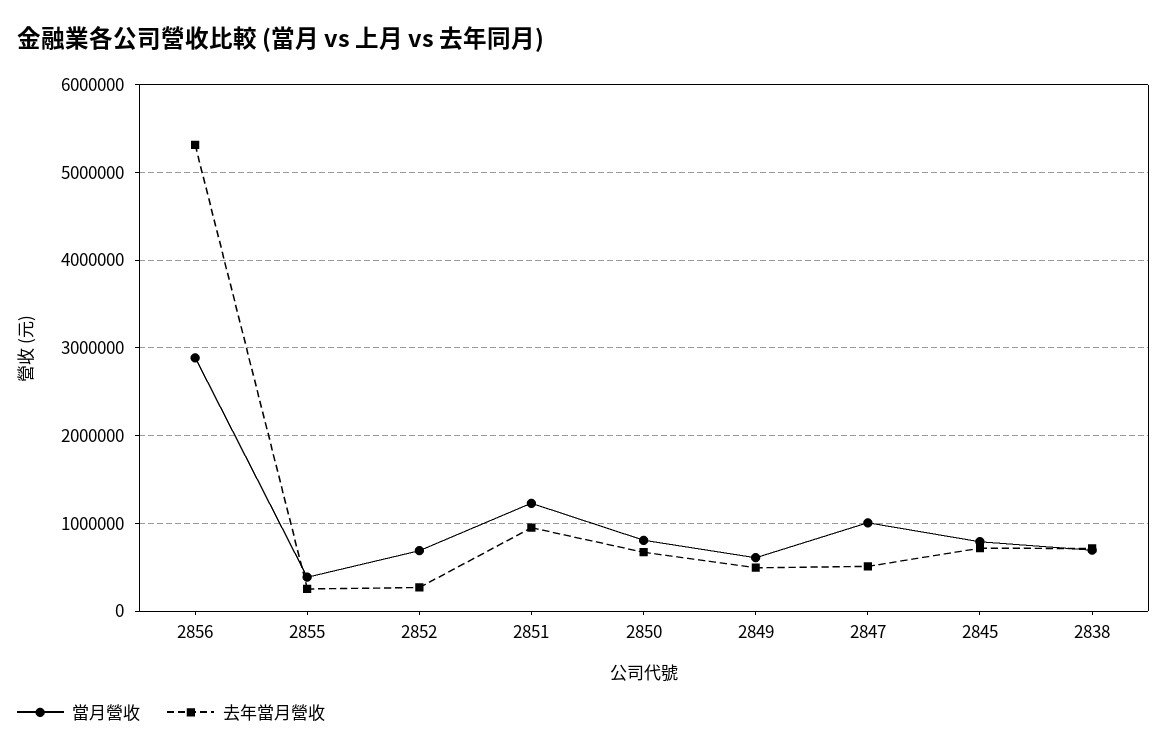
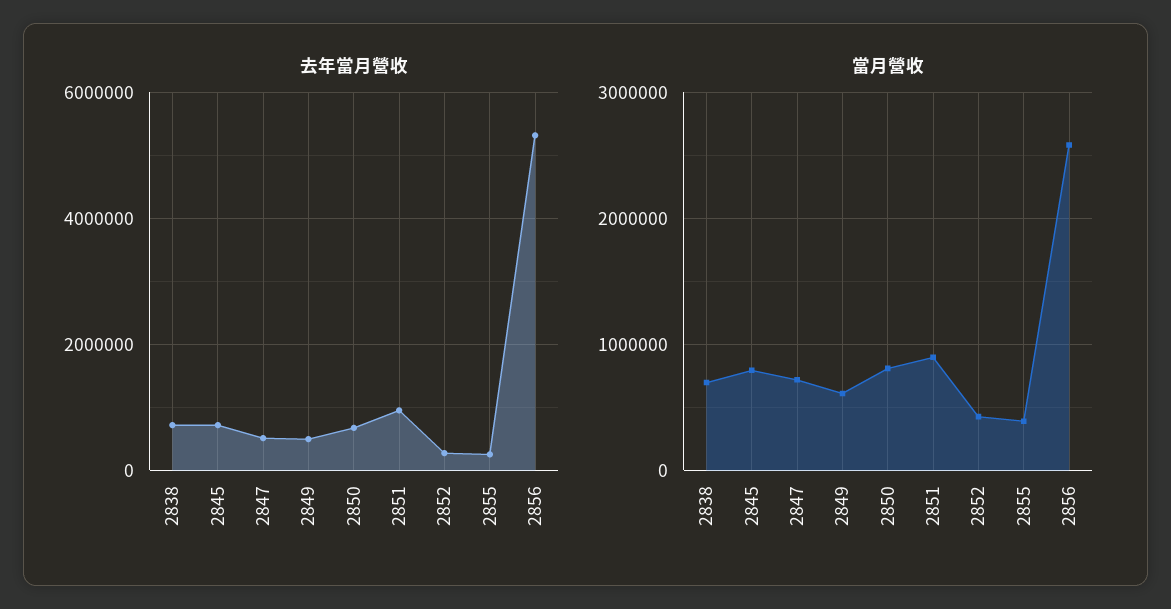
當月營收, 2856: 2900000 -> 2600000
當月營收, 2852: 700000 -> 400000
當月營收, 2851: 1200000 -> 900000
當月營收, 2847: 1000000 -> 700000

